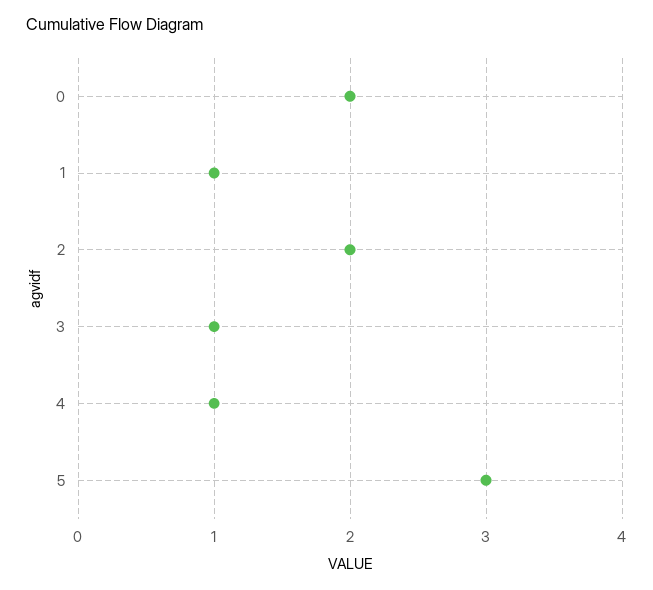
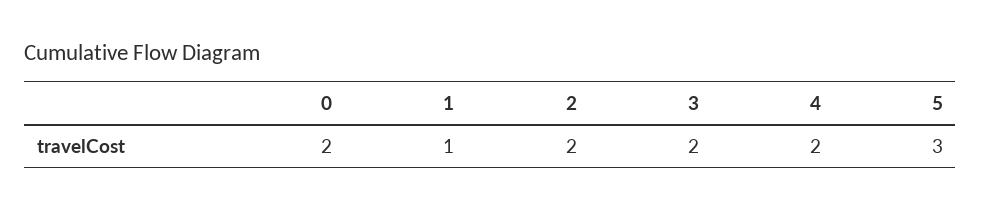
3: 1 -> 2
4: 1 -> 2

